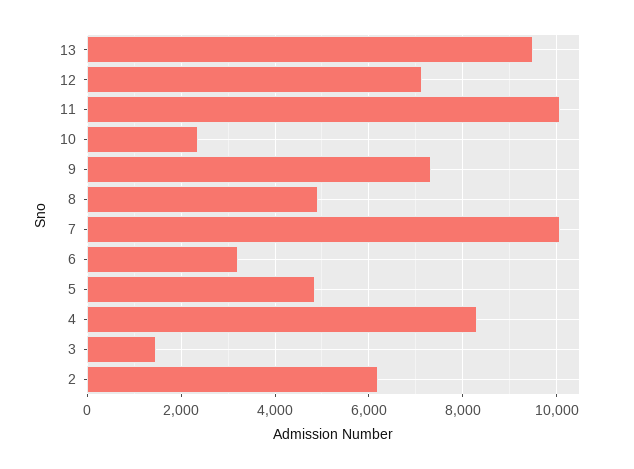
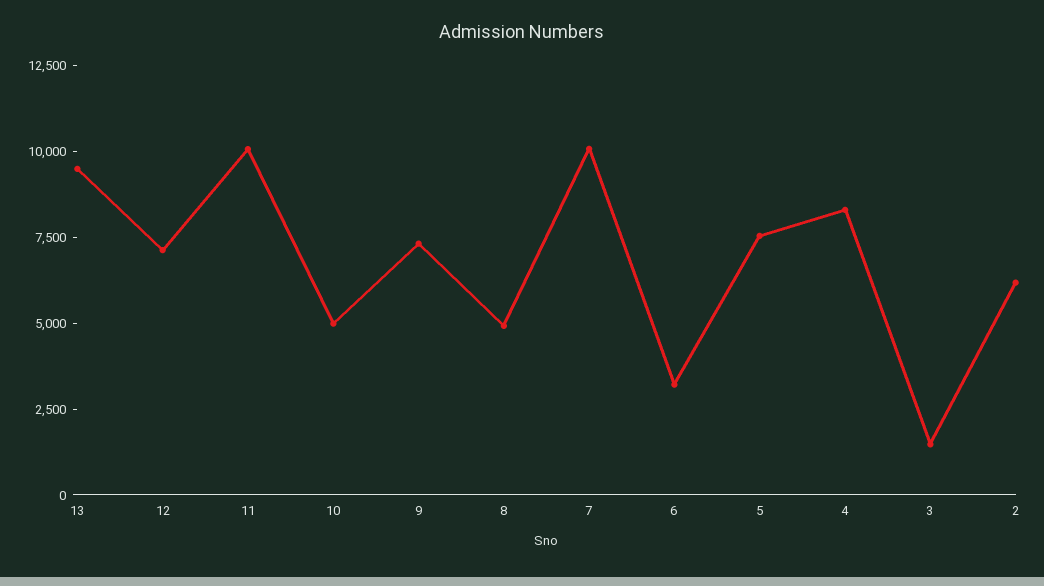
10: 2400 -> 5000
5: 4800 -> 7500

